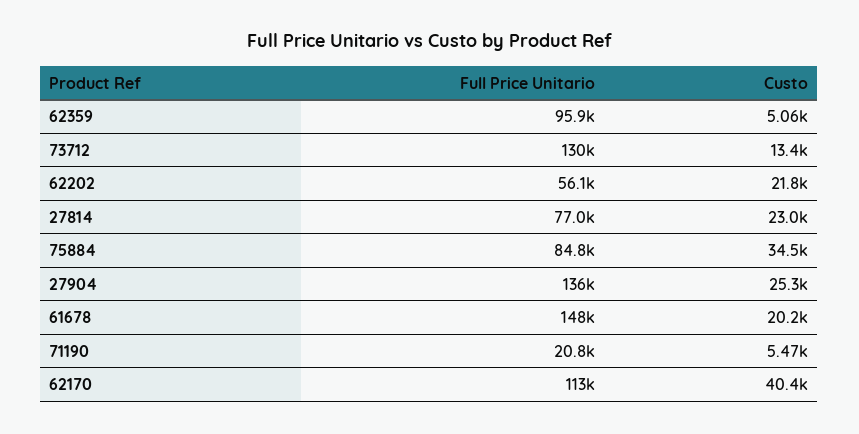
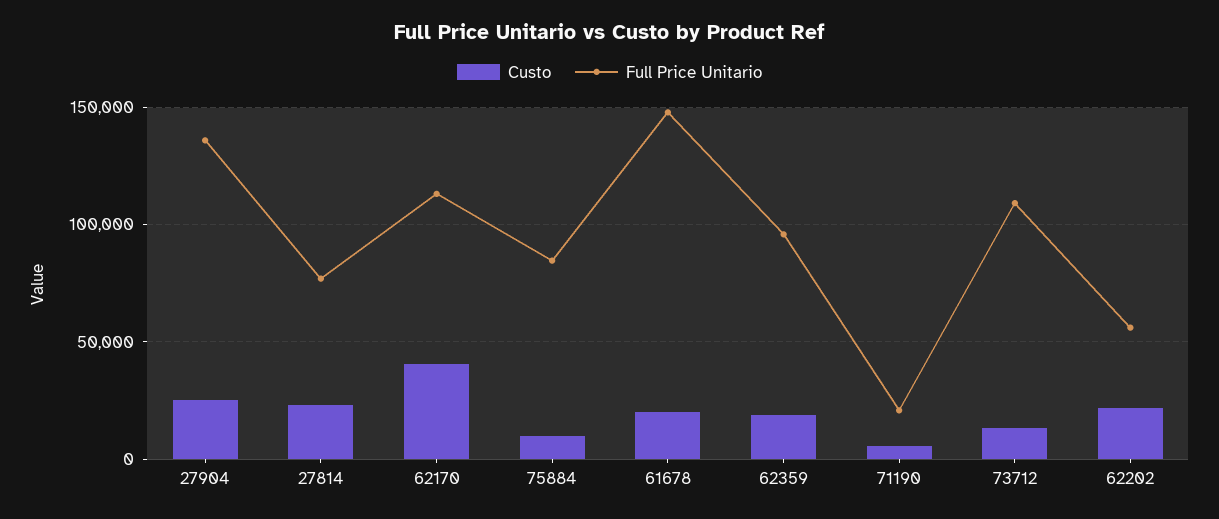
Custo, 62359: 5060 -> 20000
Full Price Unitario, 73712: 130000 -> 110000
Custo, 75884: 34500 -> 10000

